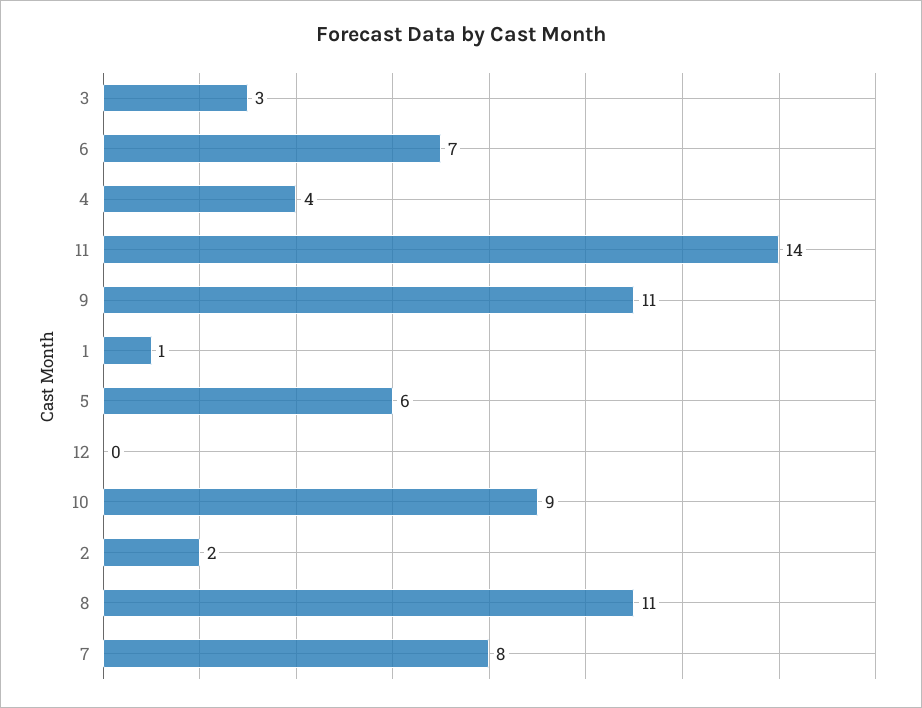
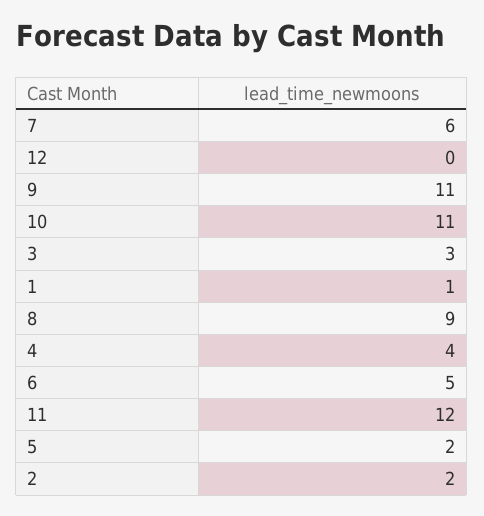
6: 7 -> 5
11: 14 -> 12
5: 6 -> 2
10: 9 -> 11
8: 11 -> 9
7: 8 -> 6

